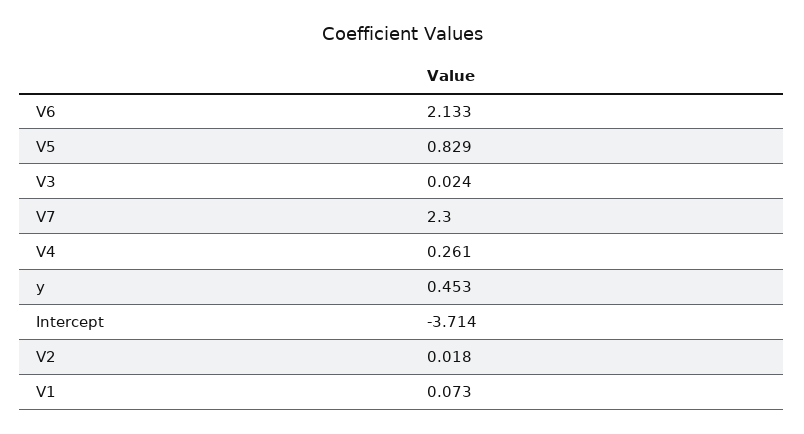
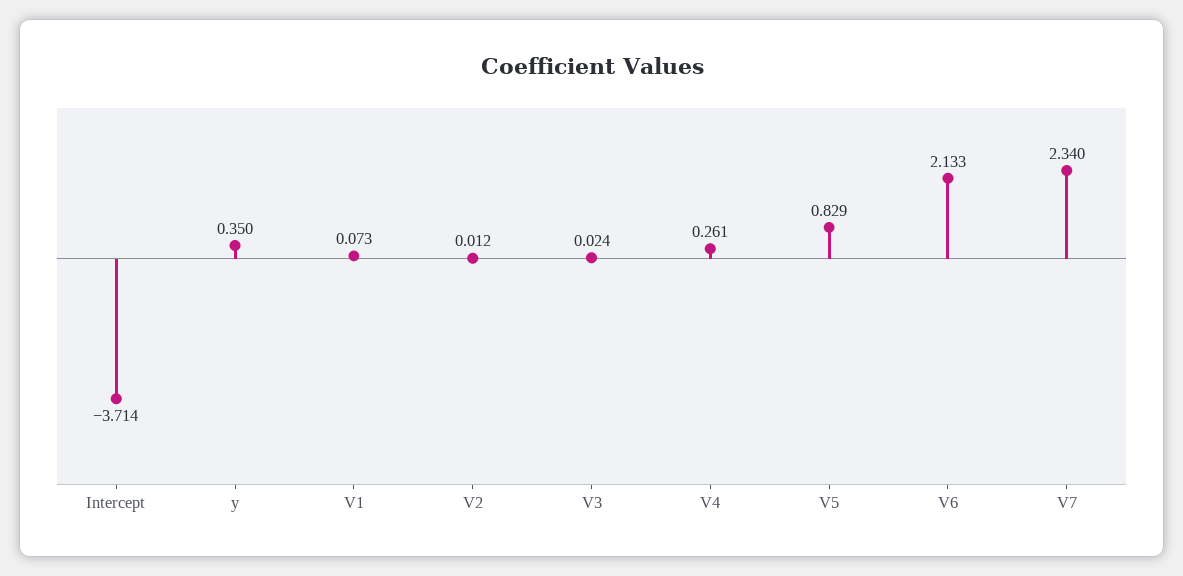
V7: 2.3 -> 2.34
y: 0.453 -> 0.35
V2: 0.018 -> 0.012

